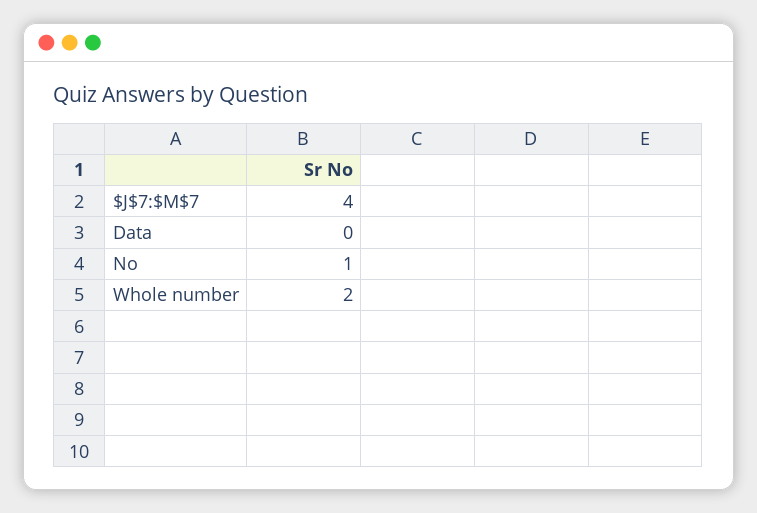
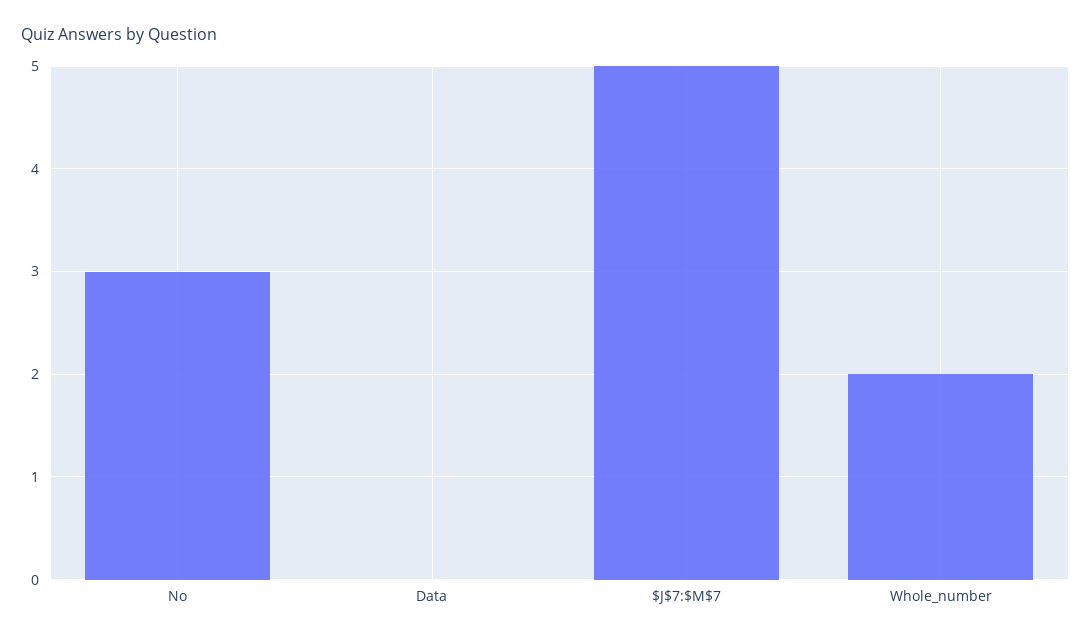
$J$7:$M$7: 4 -> 5
No: 1 -> 3

